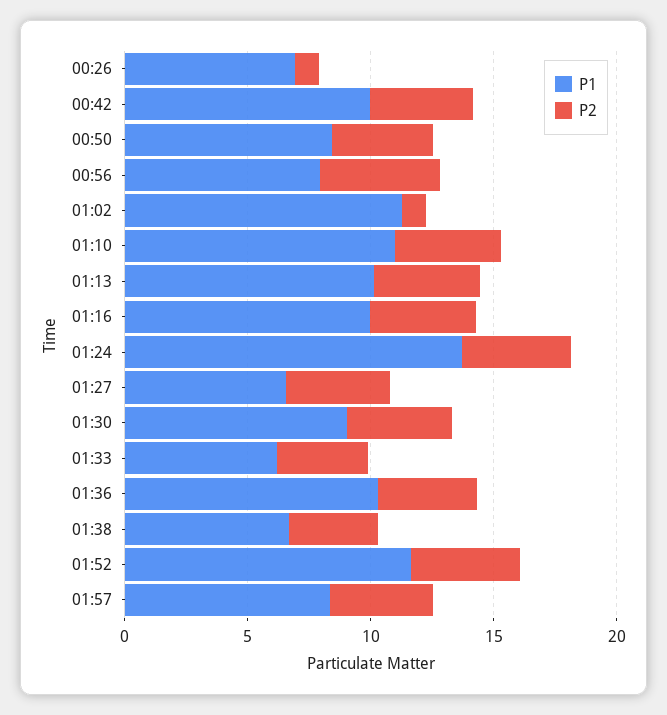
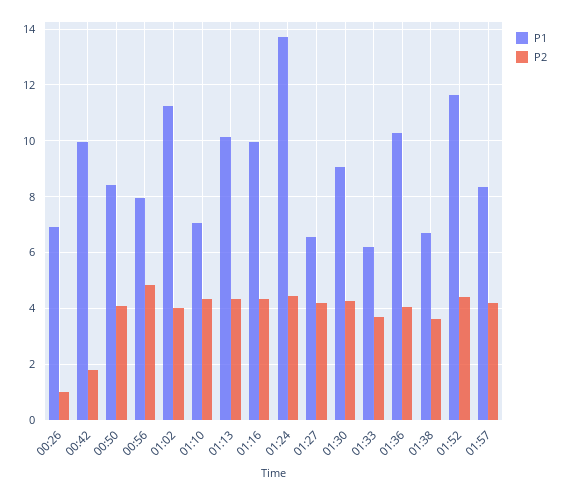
P2, 00:42: 4 -> 1.75
P2, 01:02: 1 -> 4
P1, 01:10: 11 -> 7

